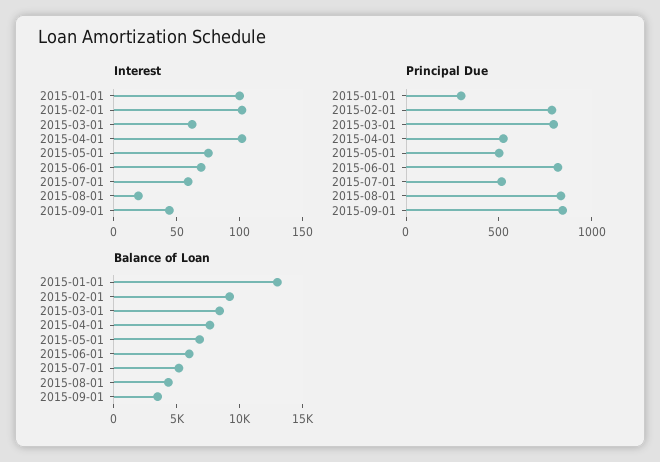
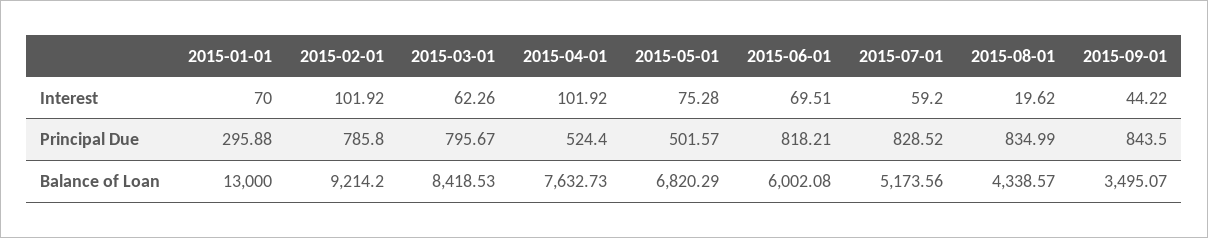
Interest, 2015-01-01: 100 -> 70
Principal Due, 2015-07-01: 500 -> 828.52

